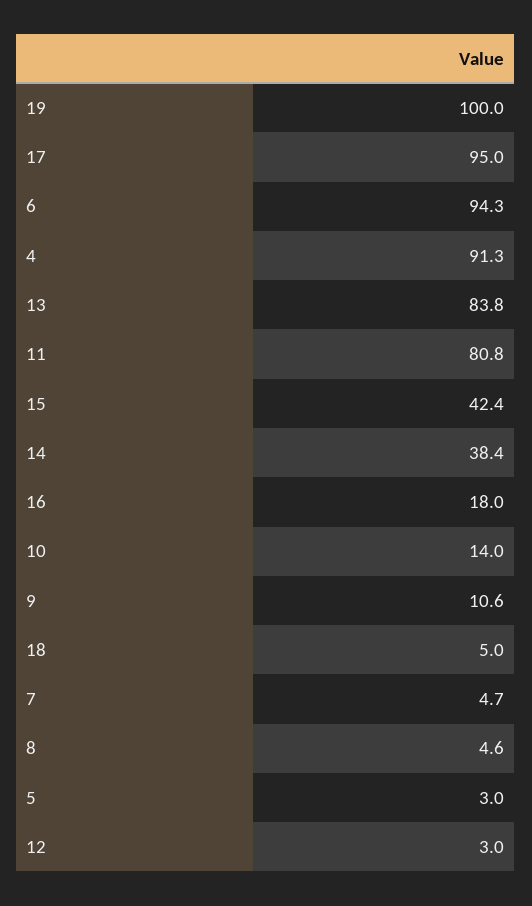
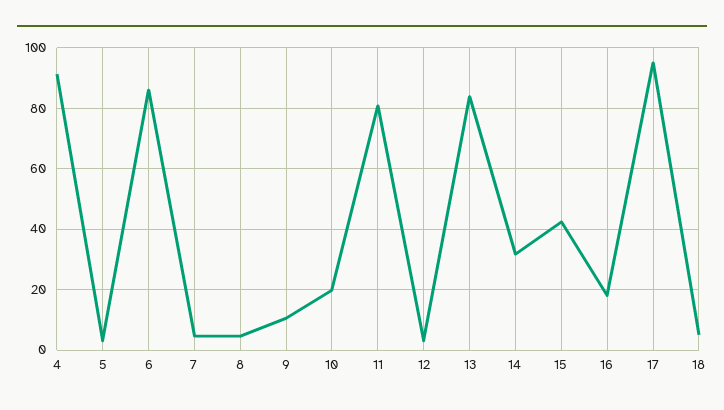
19: 100 -> none
6: 94.3 -> 86
14: 38.4 -> 32
10: 14 -> 20

